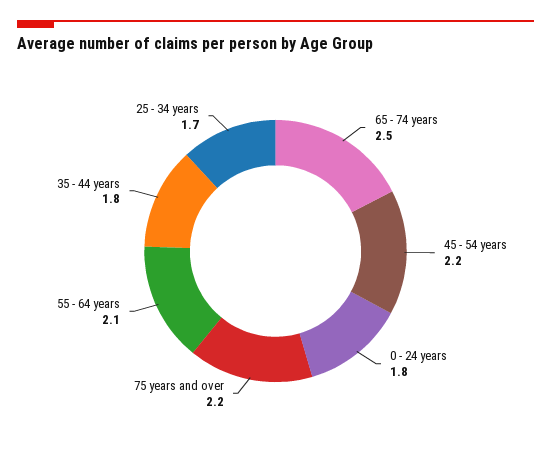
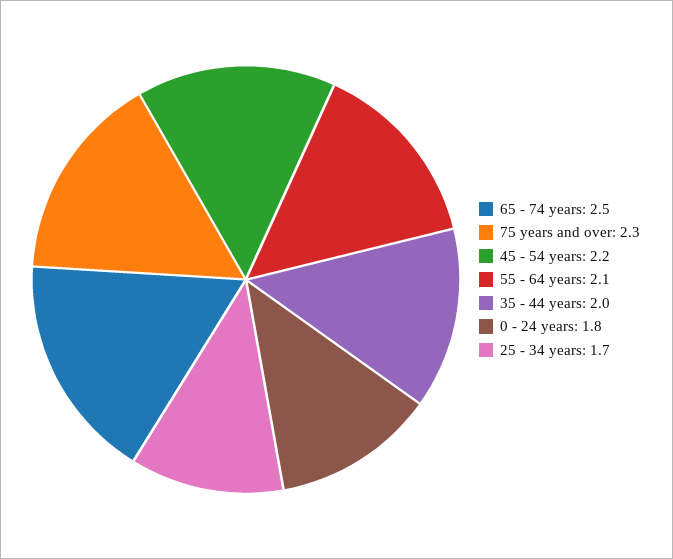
75 years and over: 2.2 -> 2.3
35 - 44 years: 1.8 -> 2

